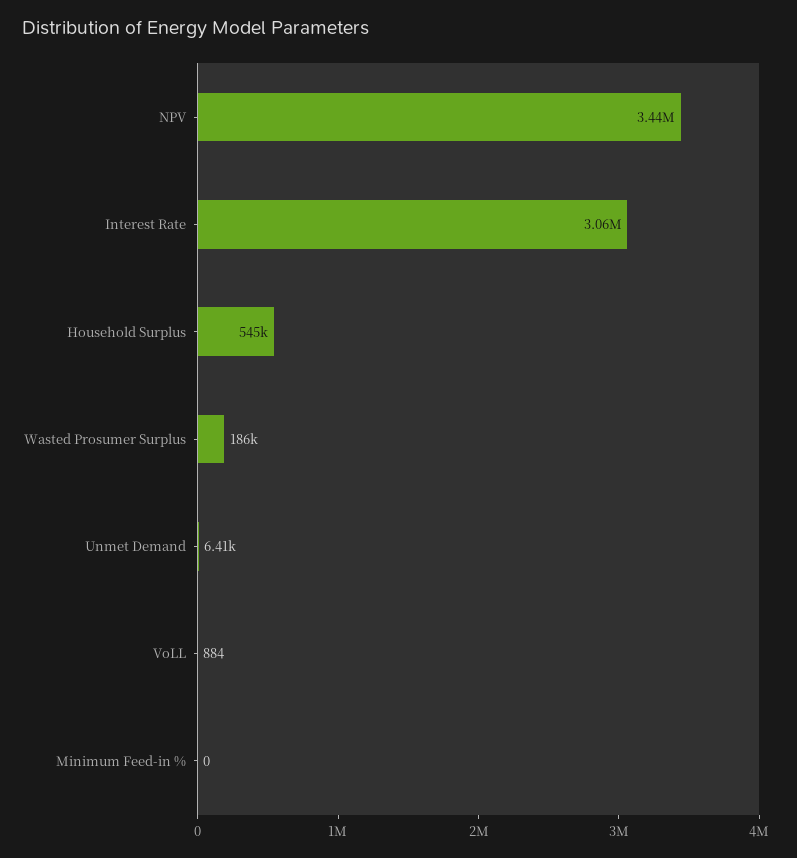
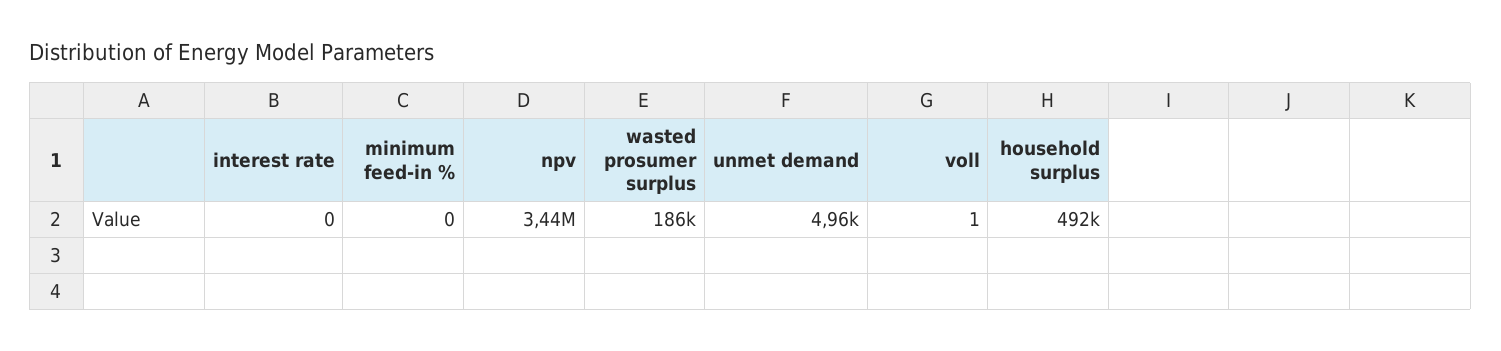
Interest Rate: 3060000 -> 0
Household Surplus: 545000 -> 492000
Unmet Demand: 6410 -> 4960
VoLL: 884 -> 1

